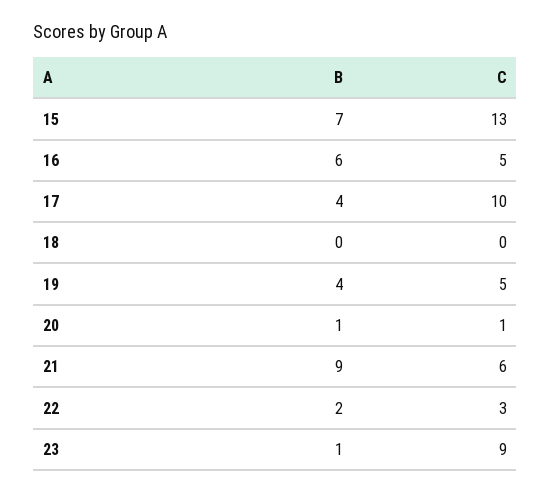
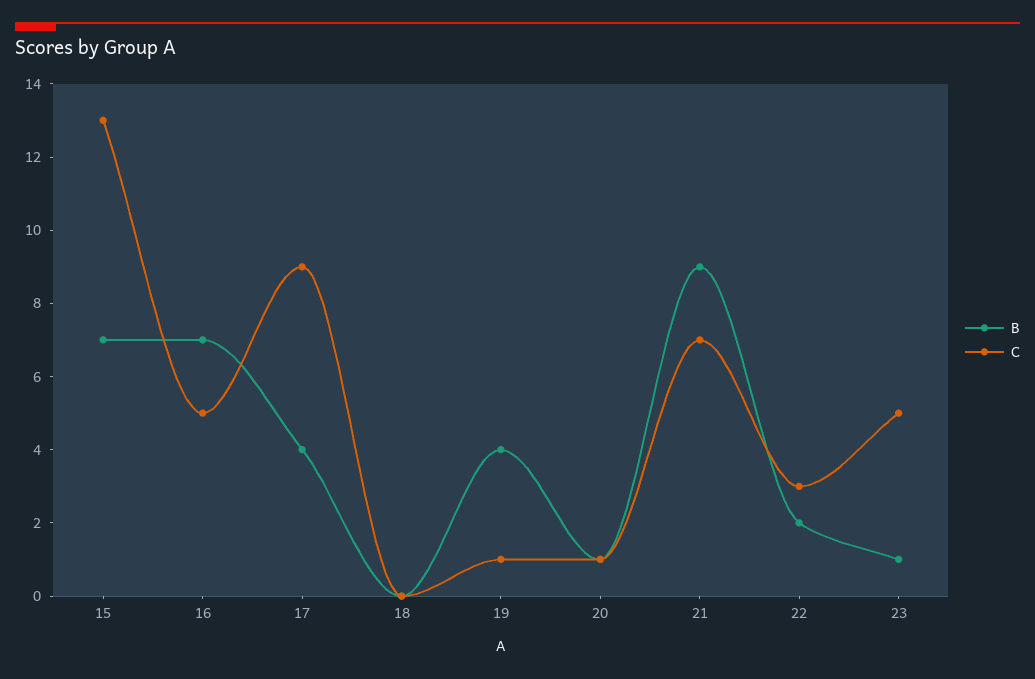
B, 16: 6 -> 7
C, 17: 10 -> 9
C, 19: 5 -> 1
C, 21: 6 -> 7
C, 23: 9 -> 5

